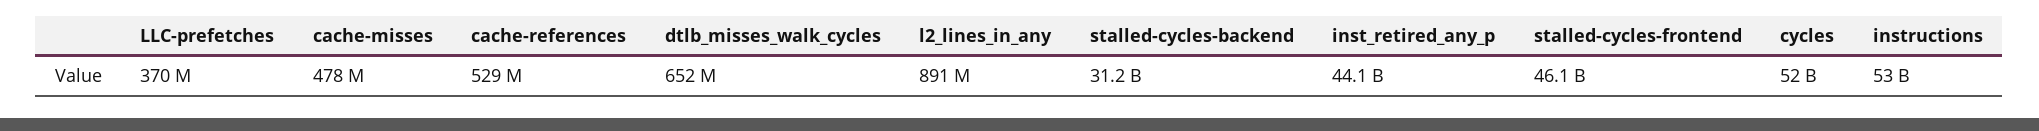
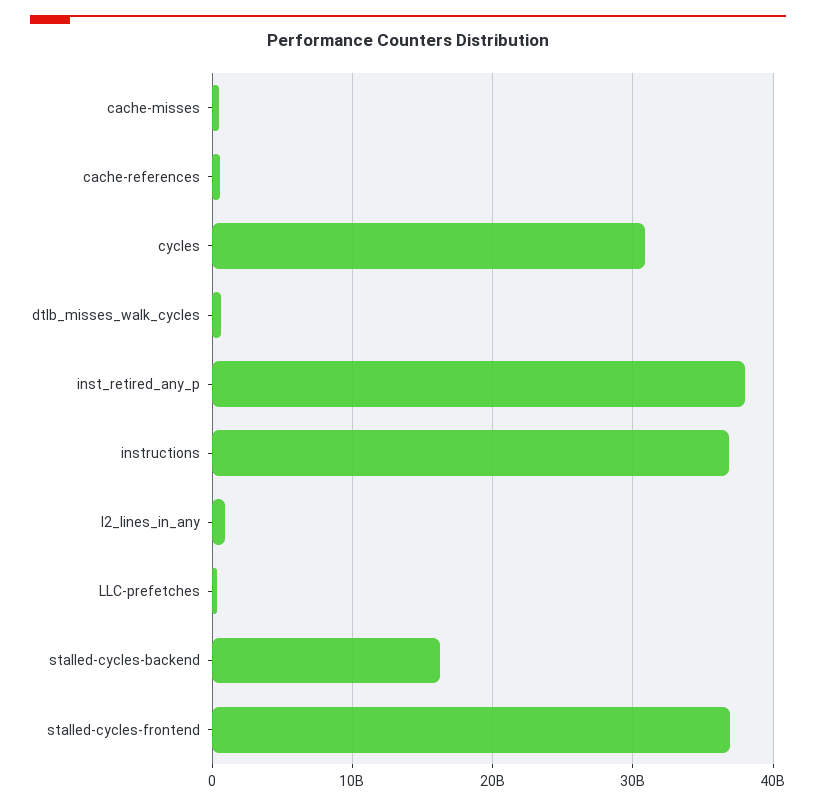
stalled-cycles-backend: 31200000000 -> 16000000000
inst_retired_any_p: 44100000000 -> 38000000000
stalled-cycles-frontend: 46100000000 -> 37000000000
cycles: 52000000000 -> 31000000000
instructions: 53000000000 -> 37000000000

